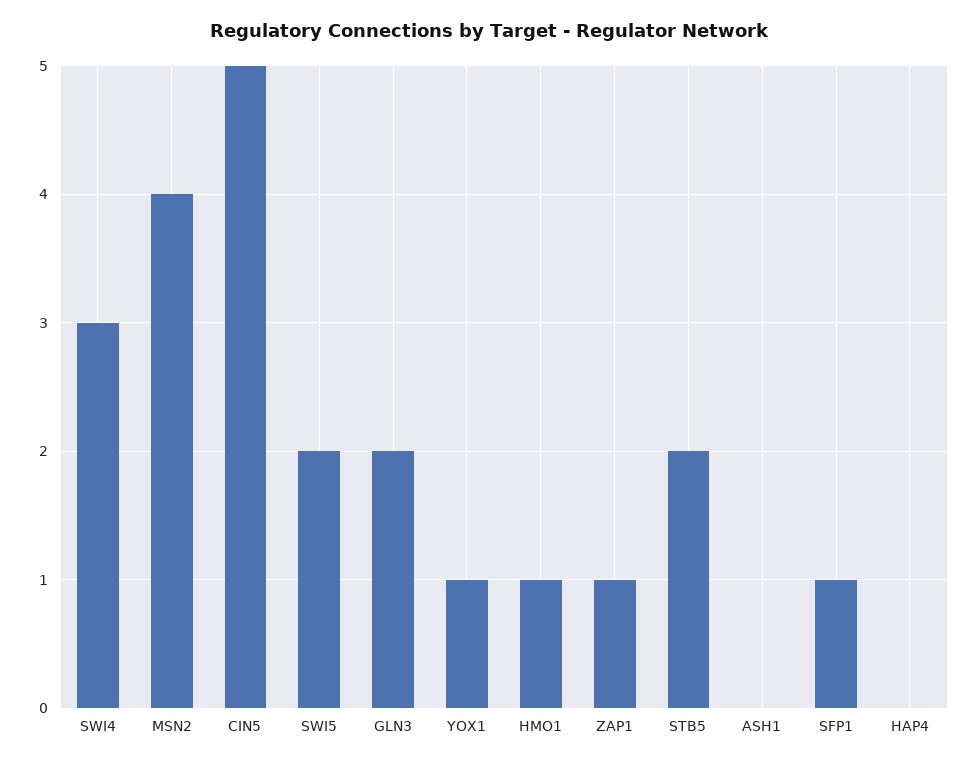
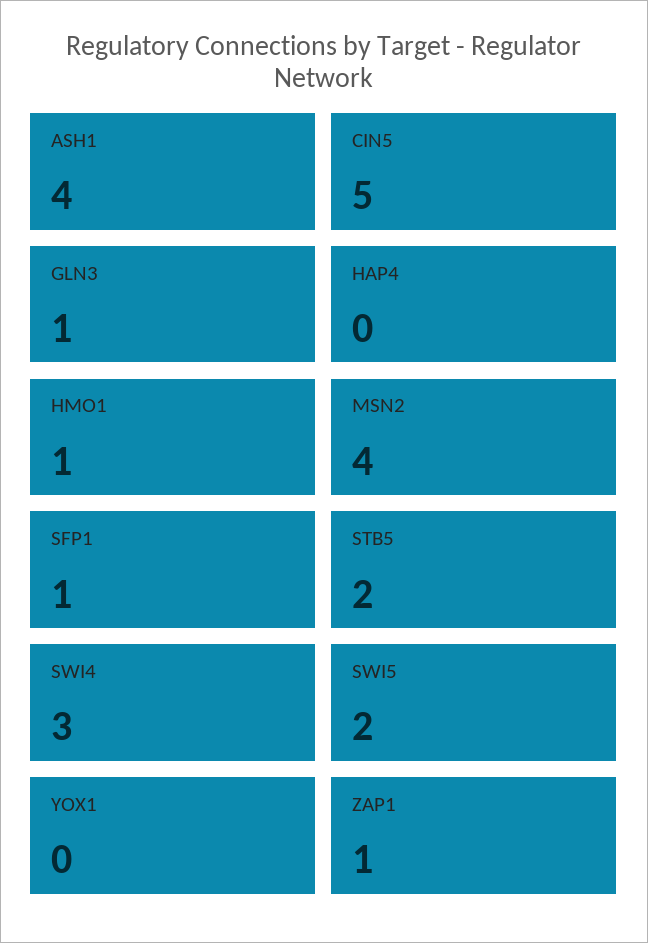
GLN3: 2 -> 1
YOX1: 1 -> 0
ASH1: 0 -> 4

